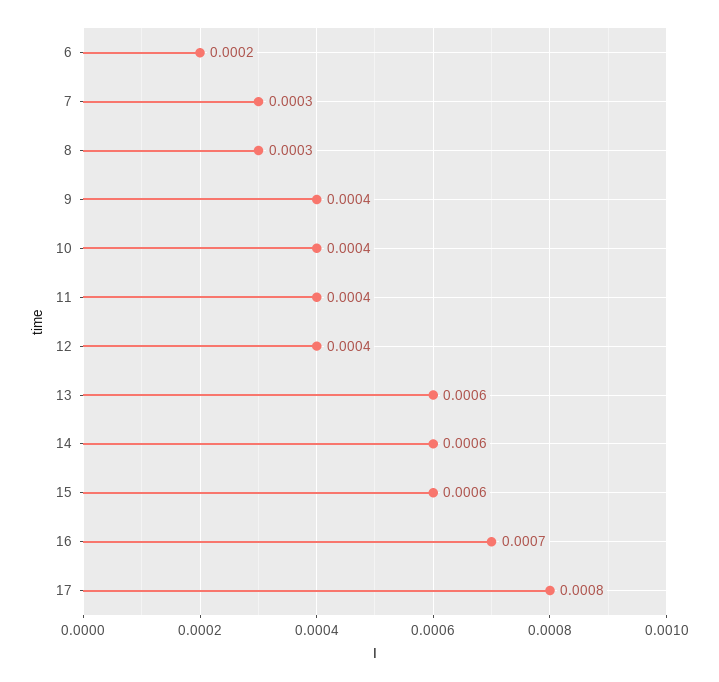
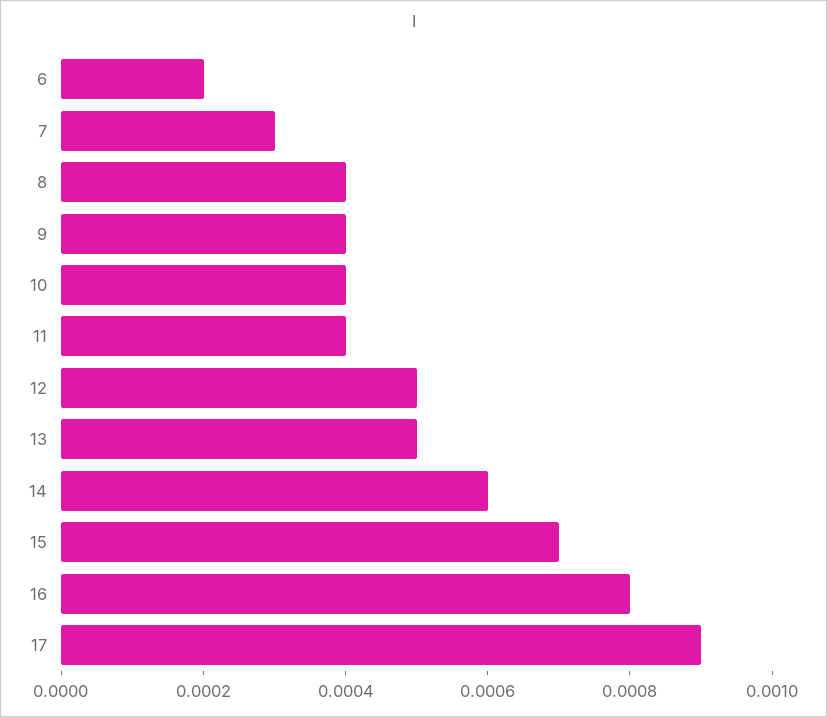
8: 0.0003 -> 0.0004
12: 0.0004 -> 0.0005
13: 0.0006 -> 0.0005
15: 0.0006 -> 0.0007
16: 0.0007 -> 0.0008
17: 0.0008 -> 0.0009

